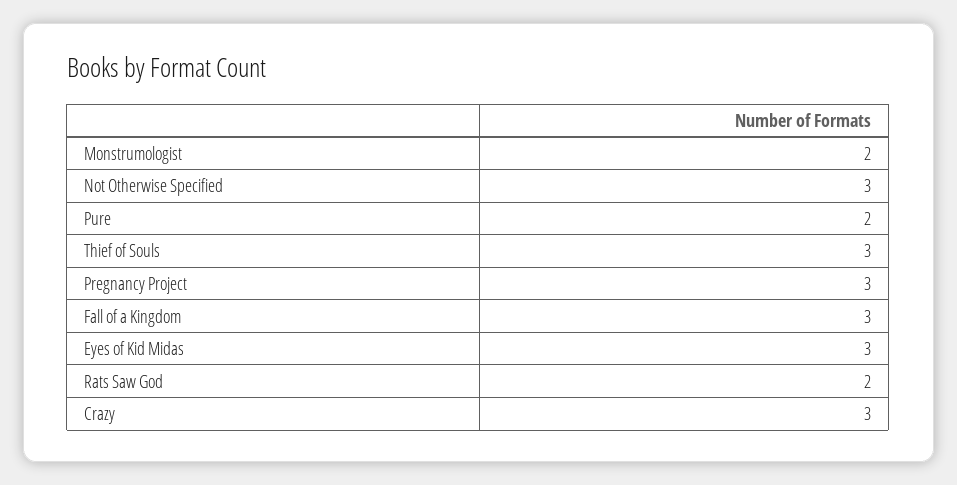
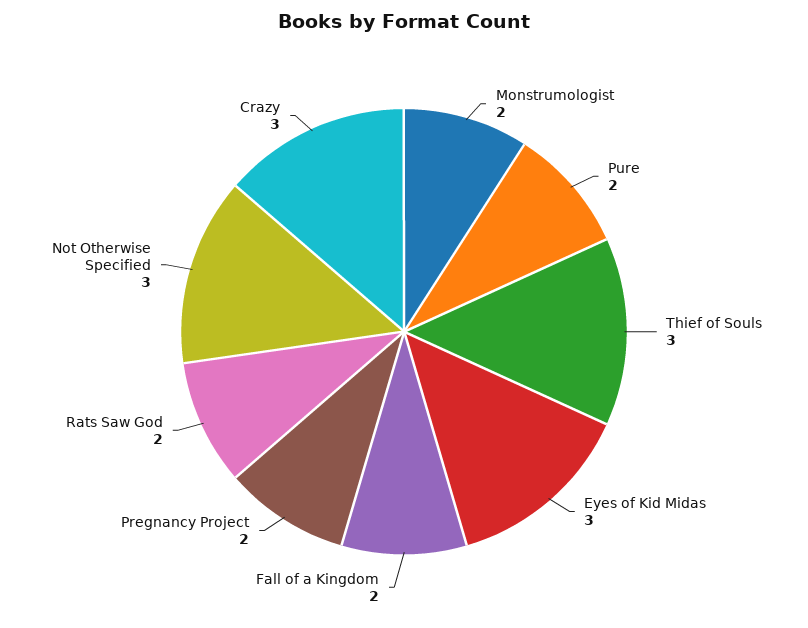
Pregnancy Project: 3 -> 2
Fall of a Kingdom: 3 -> 2

